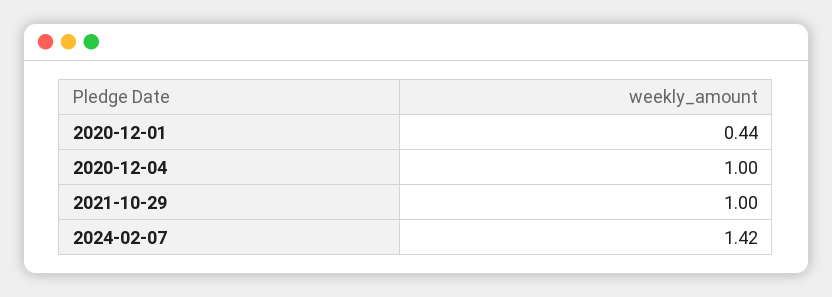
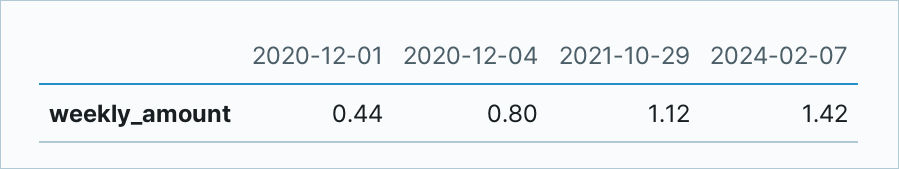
2020-12-04: 1 -> 0.8
2021-10-29: 1 -> 1.12

